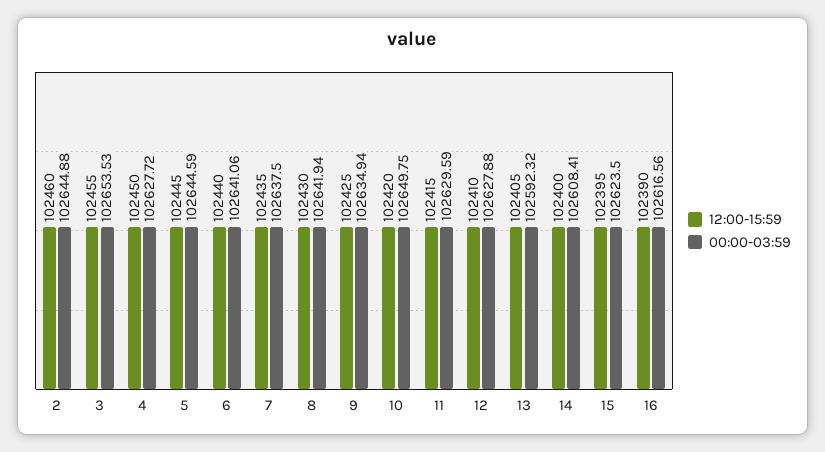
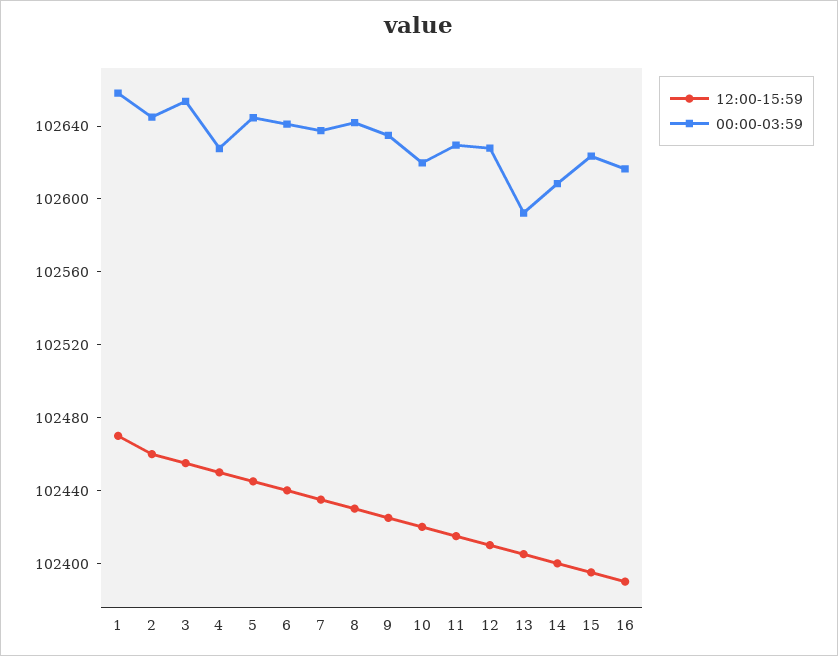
00:00-03:59, 10: 102649.75 -> 102620
12:00-15:59, 1: none -> 102470
00:00-03:59, 1: none -> 102660

